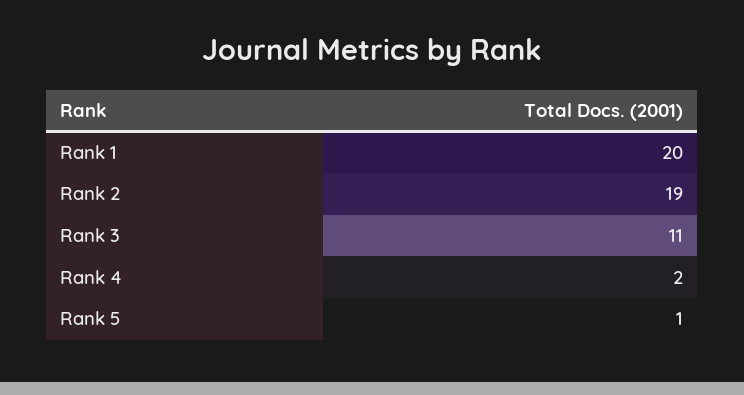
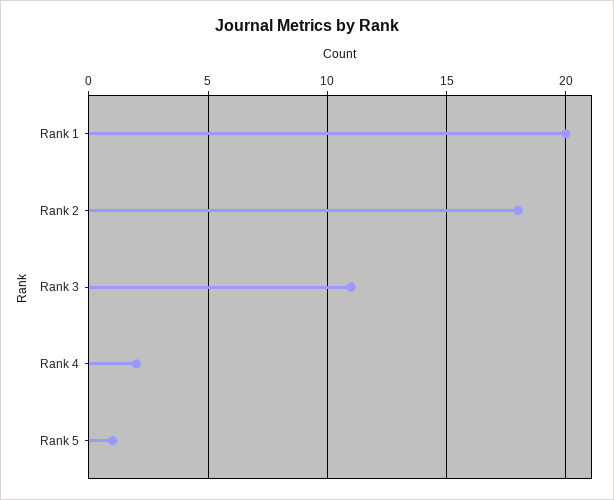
Rank 2: 19 -> 18

